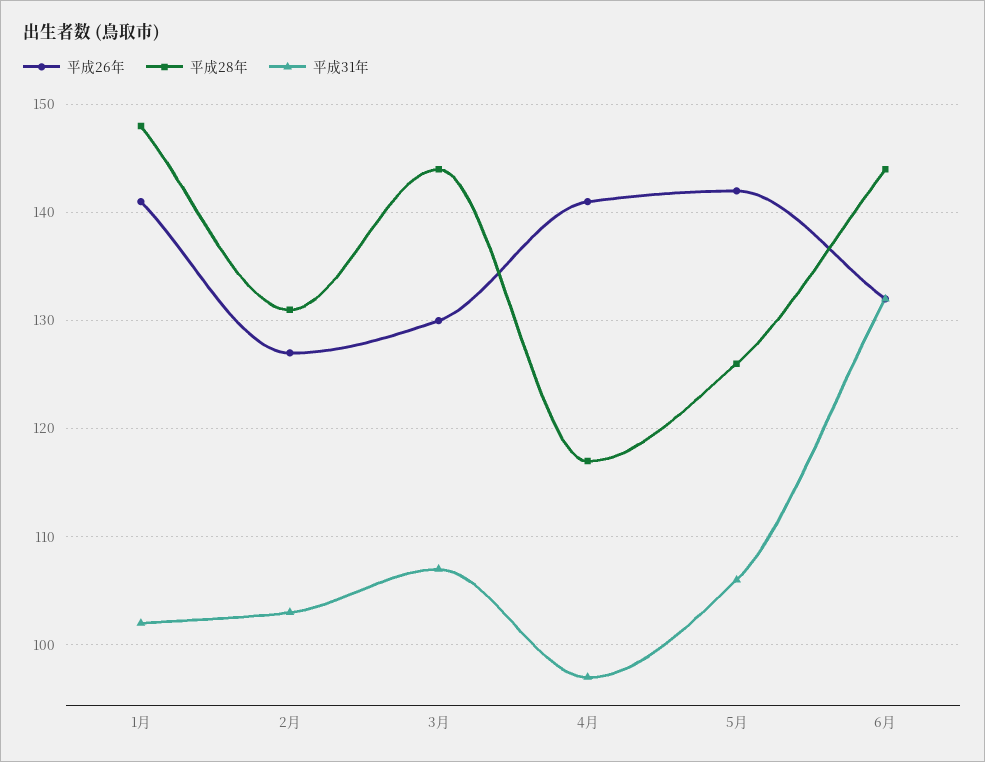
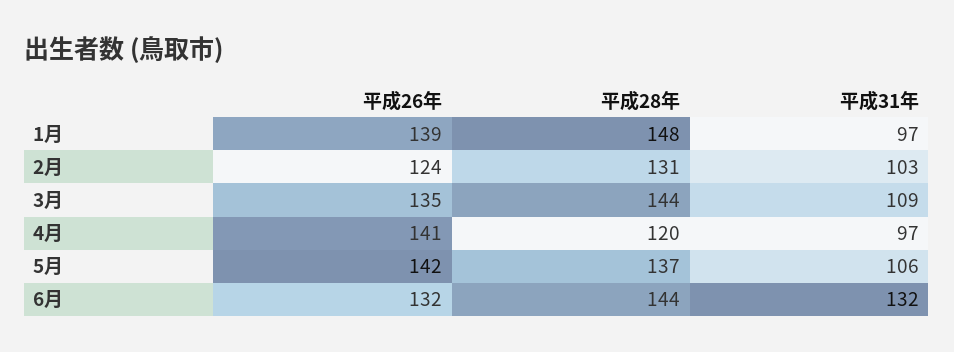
平成26年, 1月: 141 -> 139
平成31年, 1月: 102 -> 97
平成26年, 2月: 127 -> 124
平成26年, 3月: 130 -> 135
平成31年, 3月: 107 -> 109
平成28年, 4月: 117 -> 120
平成28年, 5月: 126 -> 137

